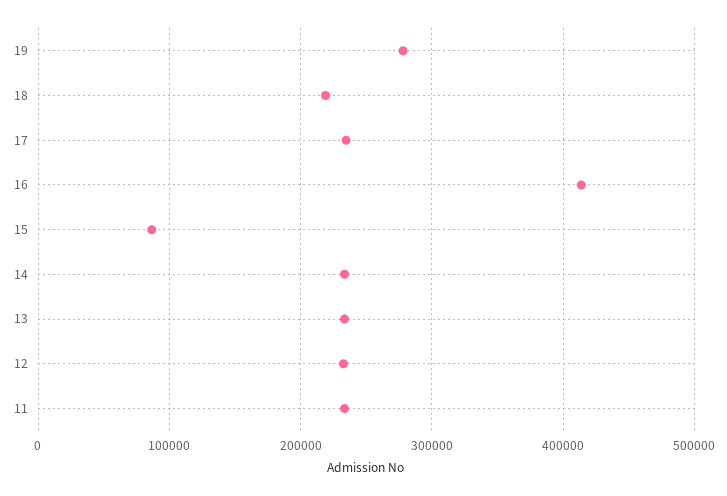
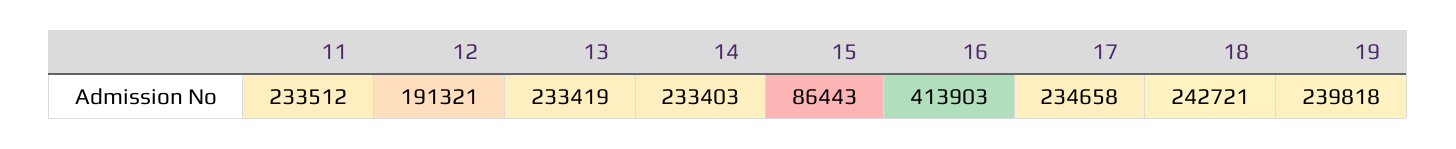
19: 280000 -> 239818
18: 220000 -> 242721
12: 230000 -> 191321

